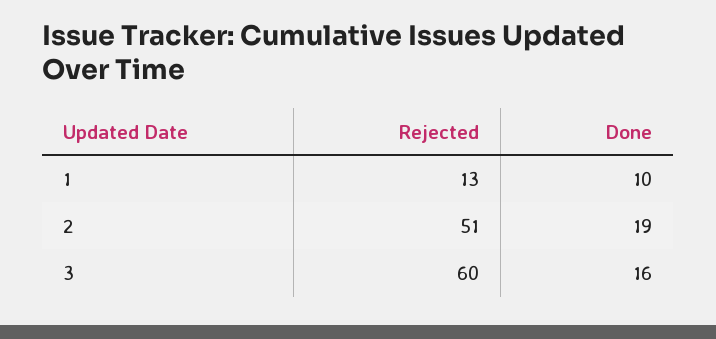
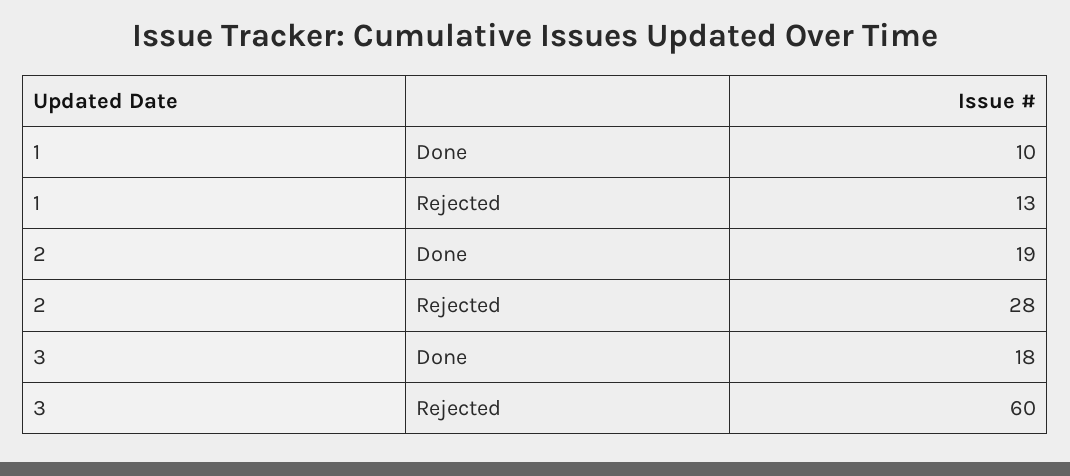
Rejected, 2: 51 -> 28
Done, 3: 16 -> 18

